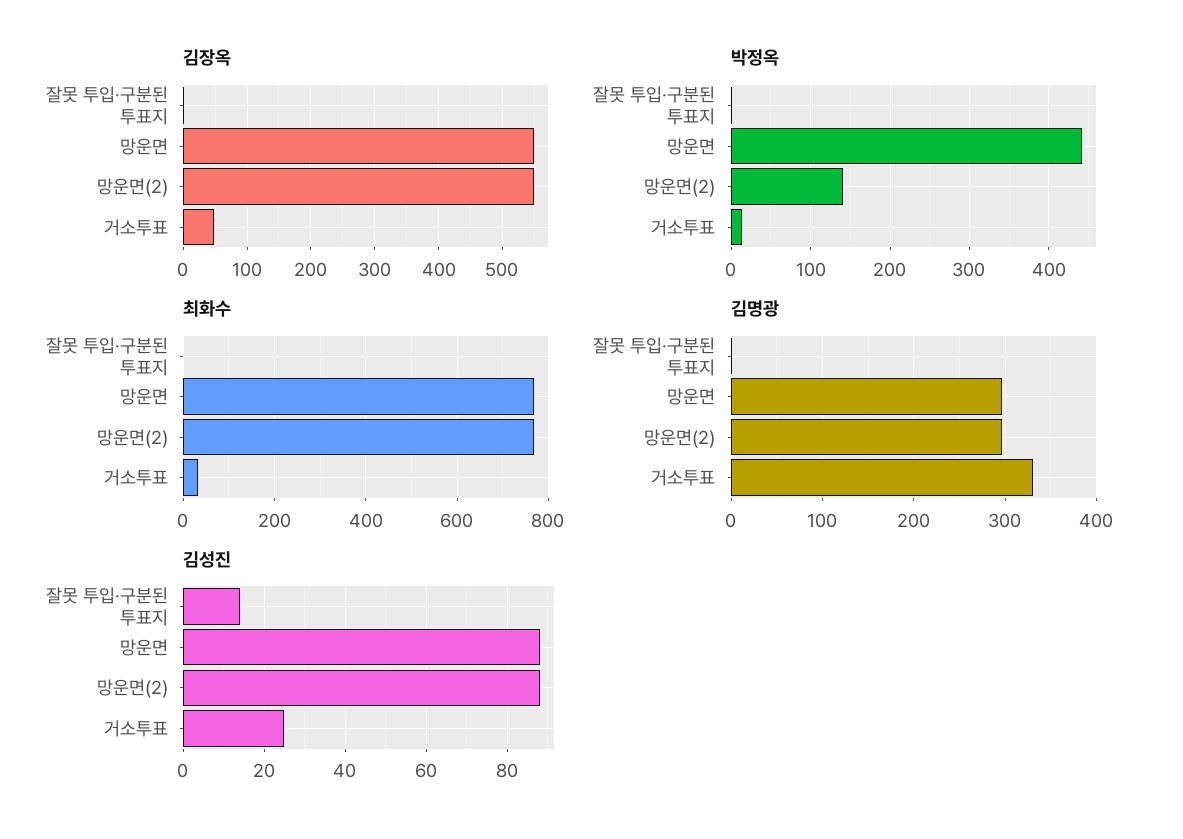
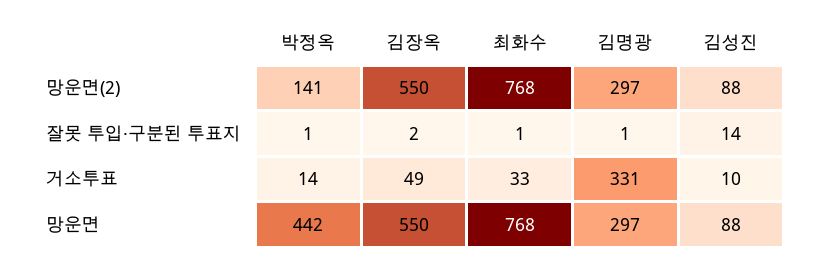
김성진, 거소투표: 25 -> 10

